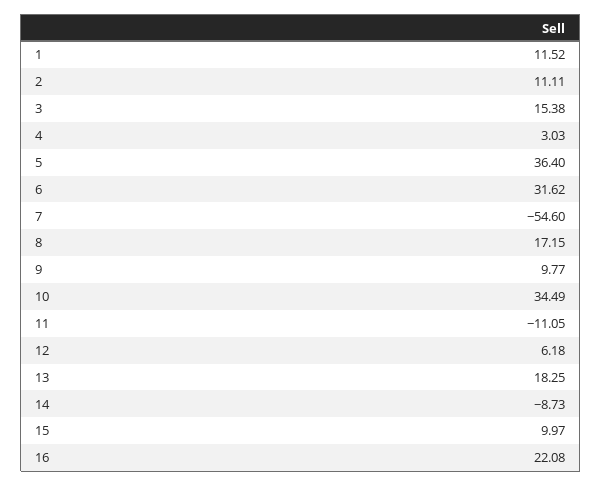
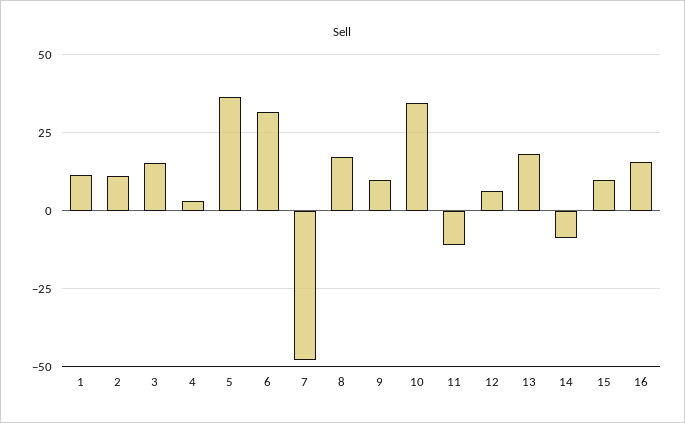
7: -54.6 -> -47.5
16: 22.08 -> 15

